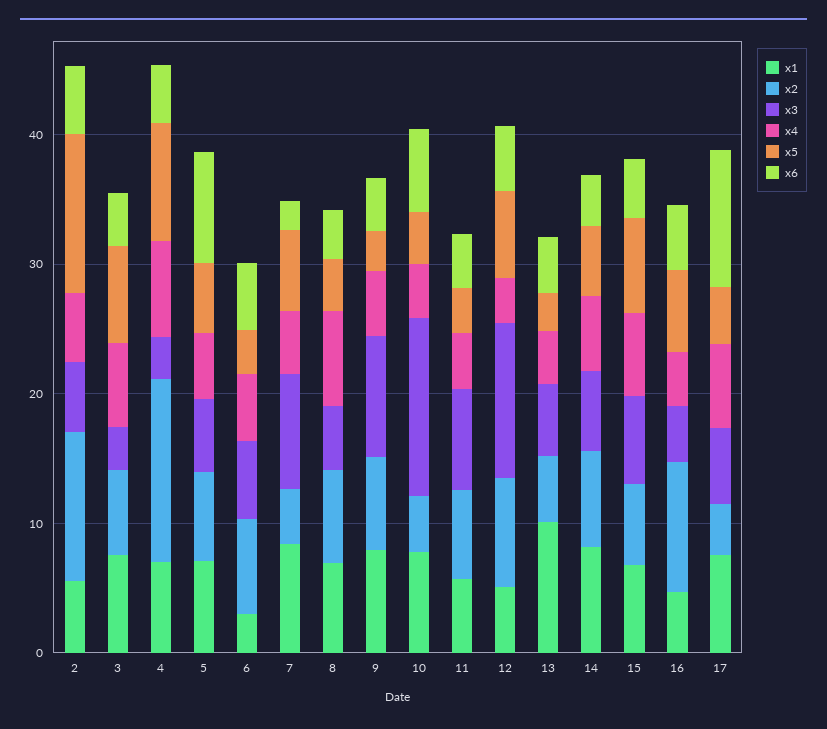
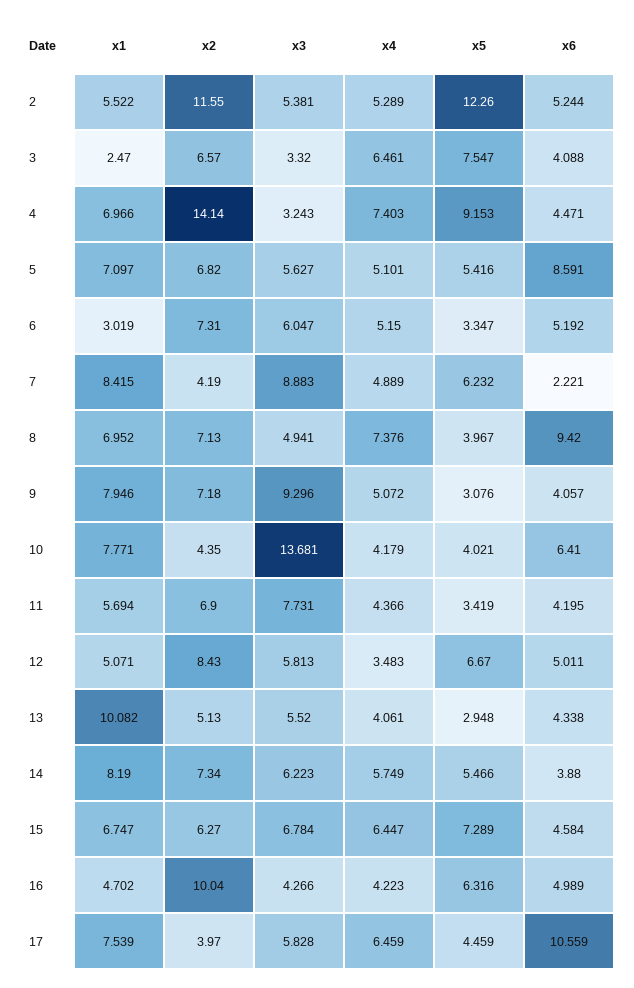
x1, 3: 8 -> 2.47
x6, 8: 4 -> 9.42
x3, 12: 12 -> 5.813

